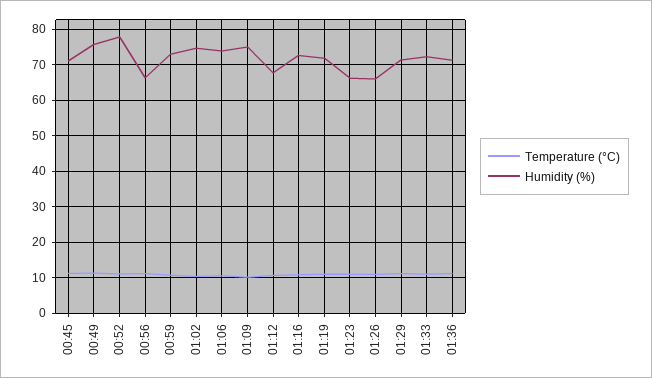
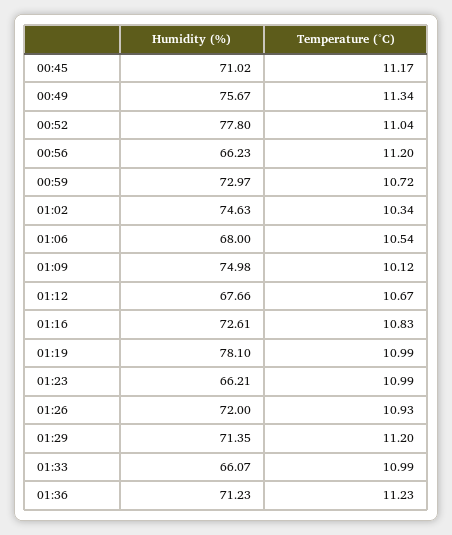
Humidity (%), 01:06: 74 -> 68
Humidity (%), 01:19: 72 -> 78.1
Humidity (%), 01:26: 66 -> 72
Humidity (%), 01:33: 72 -> 66.07

